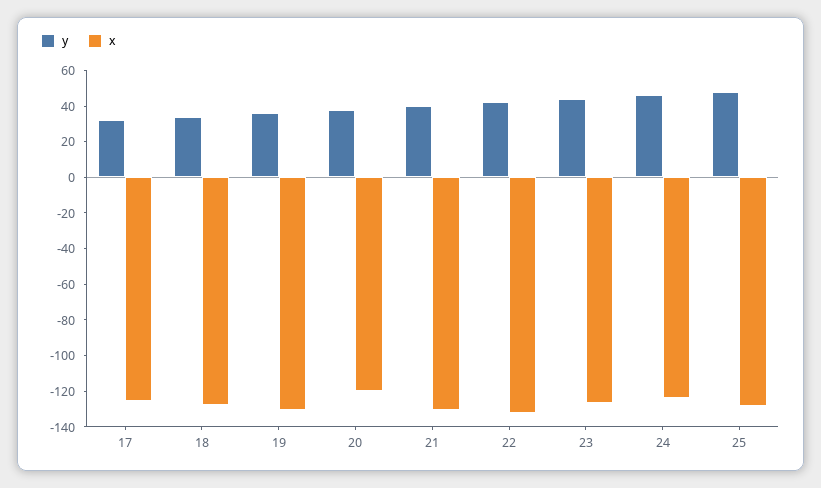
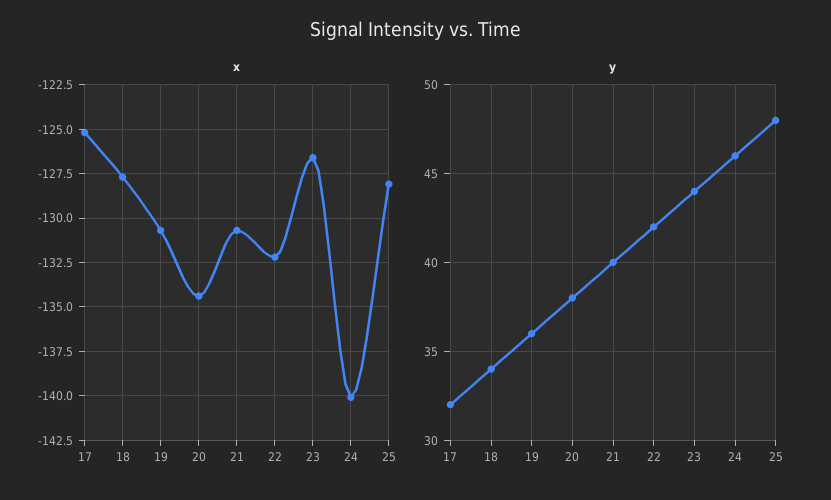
x, 20: -120 -> -134.5
x, 24: -125 -> -140

